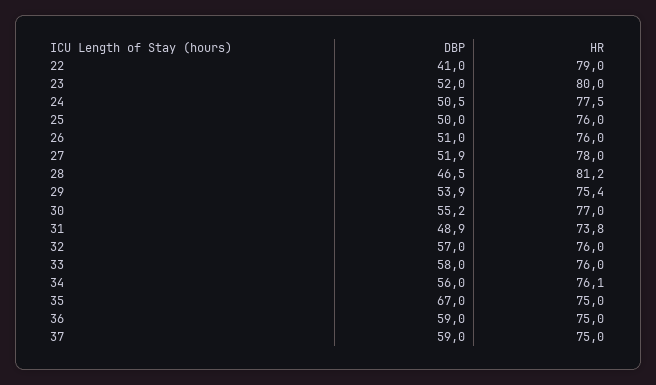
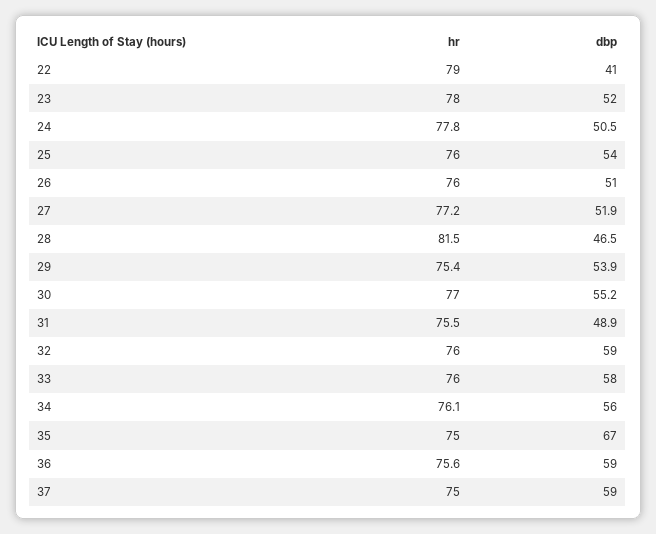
HR, 23: 80 -> 78
HR, 24: 77.5 -> 77.8
DBP, 25: 50 -> 54
HR, 27: 78 -> 77.2
HR, 28: 81.2 -> 81.5
HR, 31: 73.8 -> 75.5
DBP, 32: 57 -> 59
HR, 36: 75 -> 75.6

